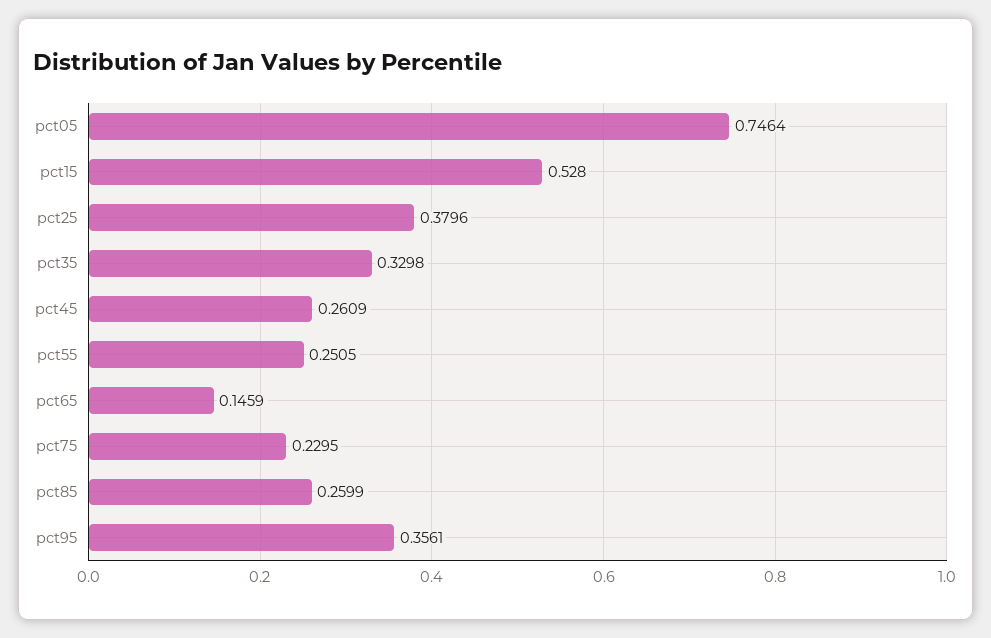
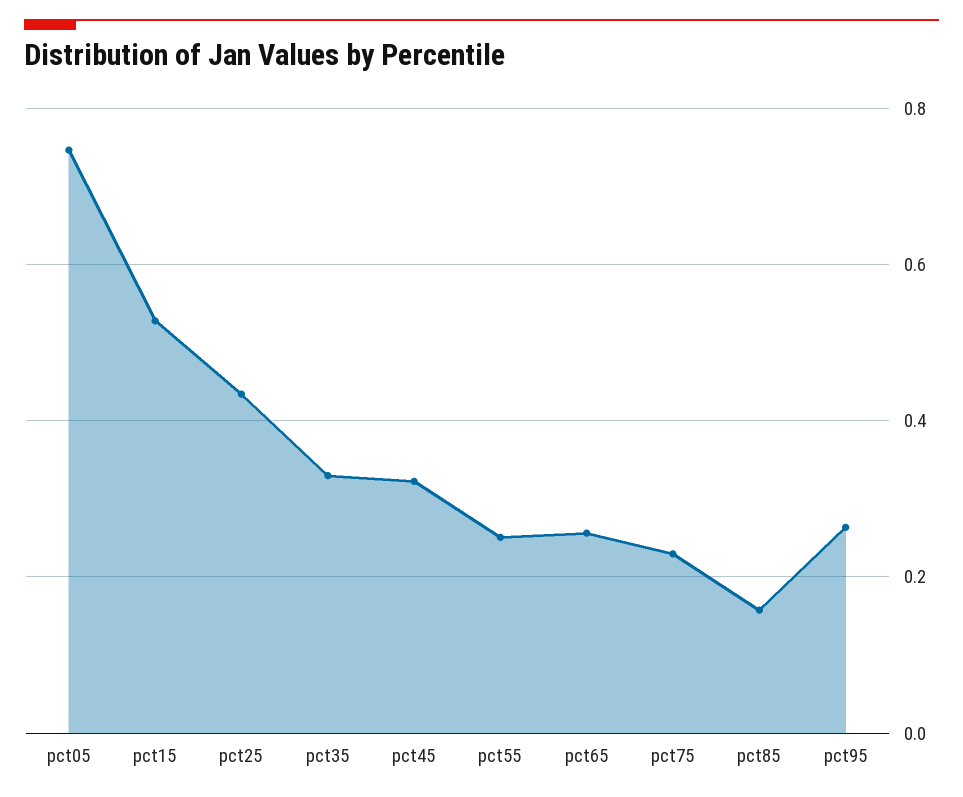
pct25: 0.3796 -> 0.44
pct45: 0.2609 -> 0.32
pct65: 0.1459 -> 0.26
pct85: 0.2599 -> 0.16
pct95: 0.3561 -> 0.26

